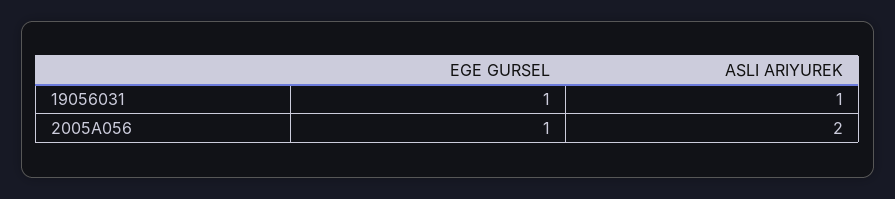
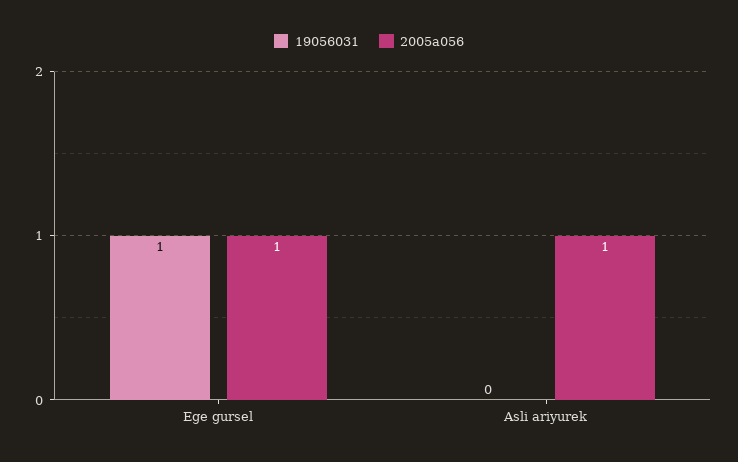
19056031, ASLI ARIYUREK: 1 -> 0
2005A056, ASLI ARIYUREK: 2 -> 1

